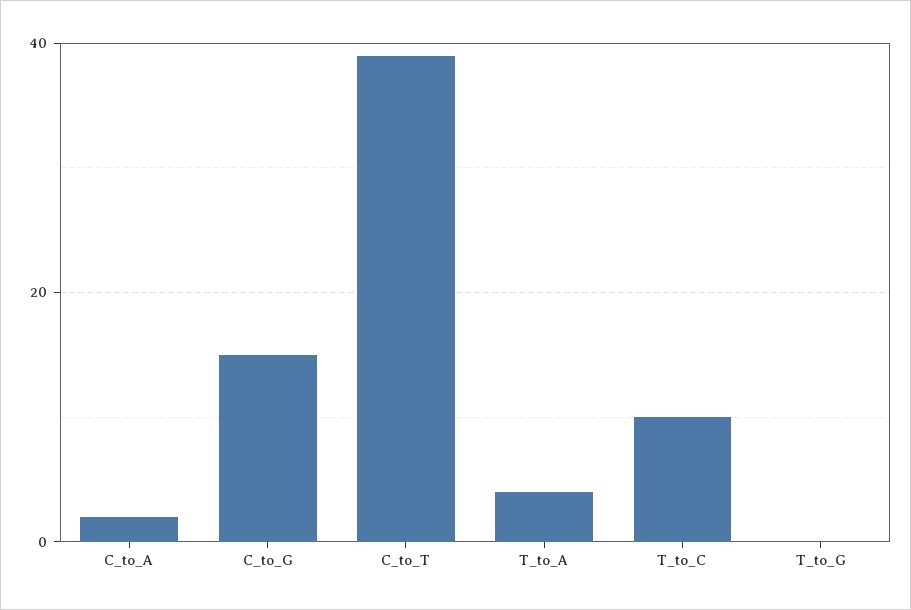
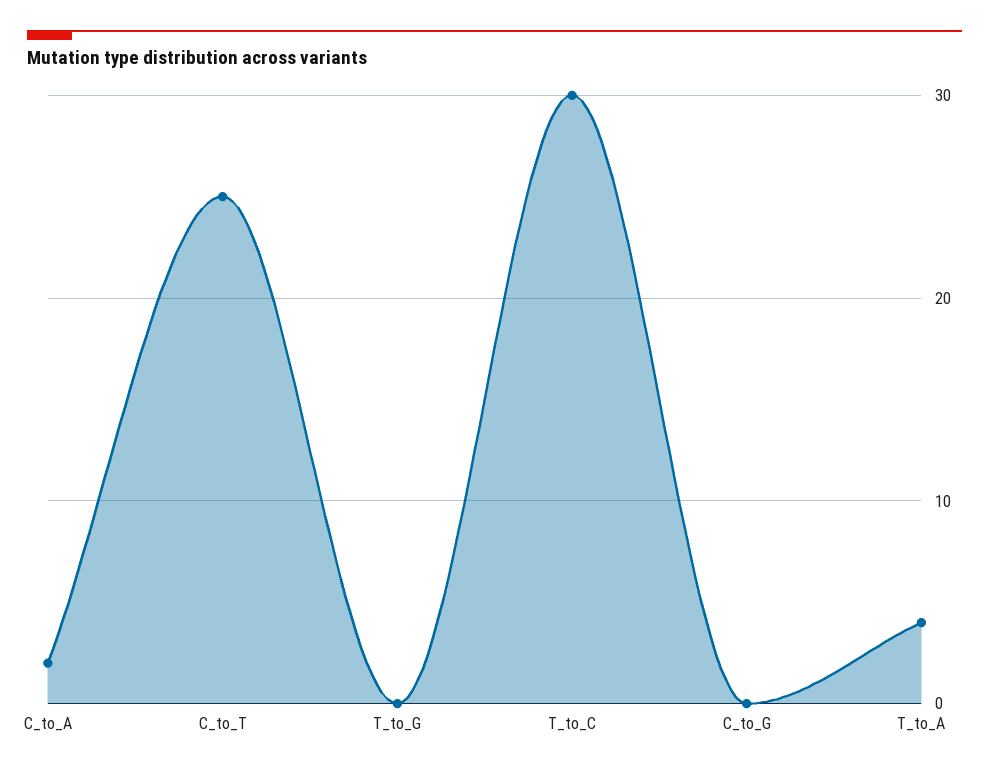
C_to_G: 15 -> 0
C_to_T: 40 -> 25
T_to_C: 10 -> 30

